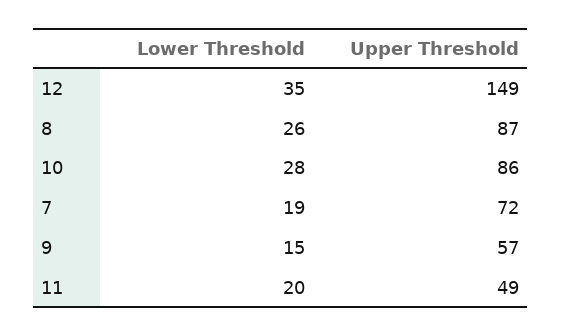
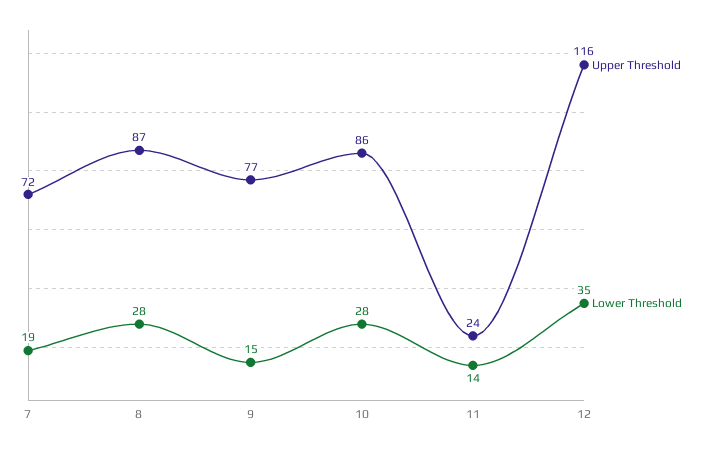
Upper Threshold, 12: 149 -> 116
Lower Threshold, 8: 26 -> 28
Upper Threshold, 9: 57 -> 77
Lower Threshold, 11: 20 -> 14
Upper Threshold, 11: 49 -> 24

